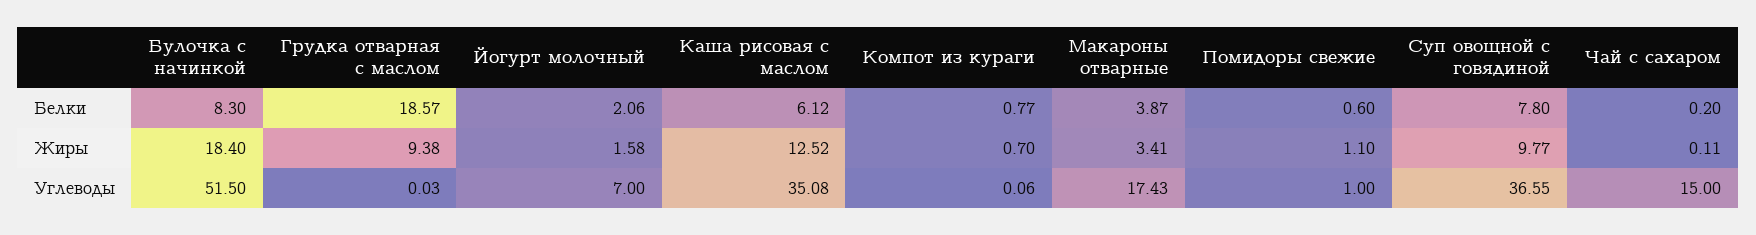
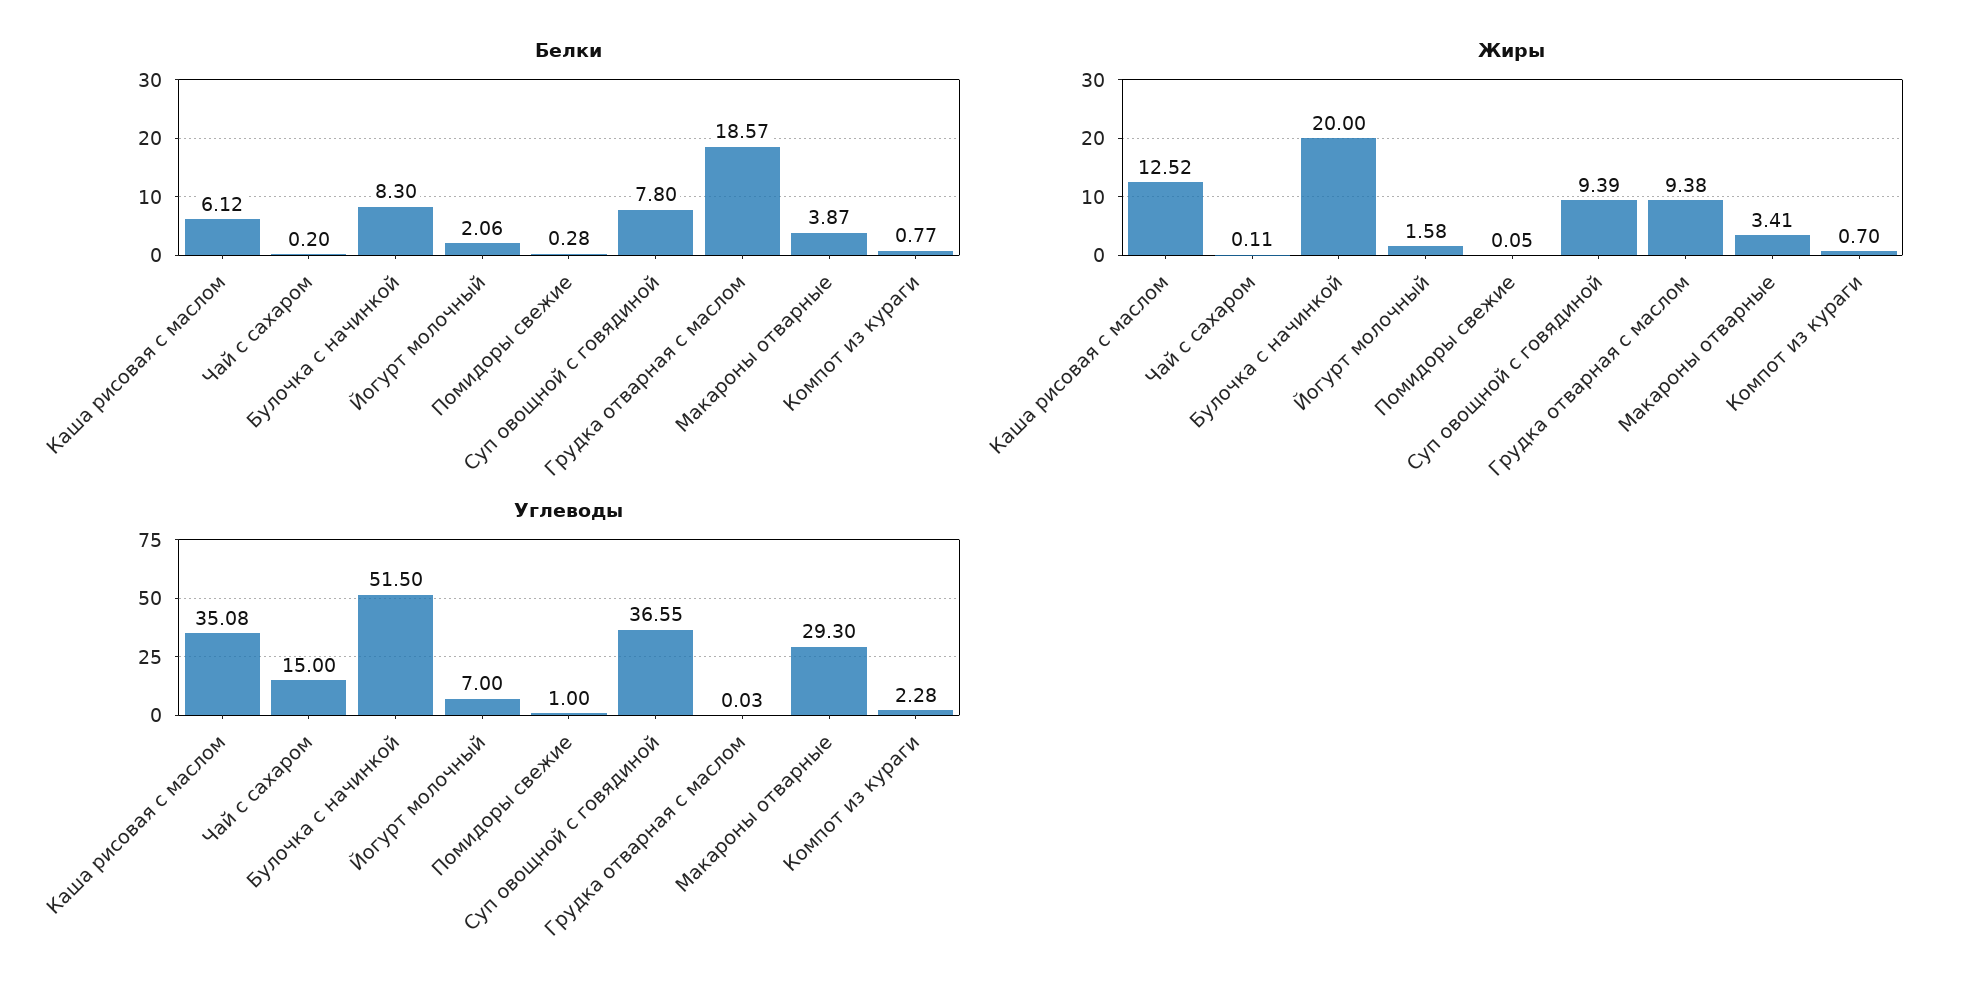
Белки, Помидоры свежие: 0.6 -> 0.28
Жиры, Булочка с начинкой: 18.4 -> 20
Жиры, Помидоры свежие: 1.1 -> 0.05
Жиры, Суп овощной с говядиной: 9.77 -> 9.39
Углеводы, Компот из кураги: 0.06 -> 2.28
Углеводы, Макароны отварные: 17.43 -> 29.3

